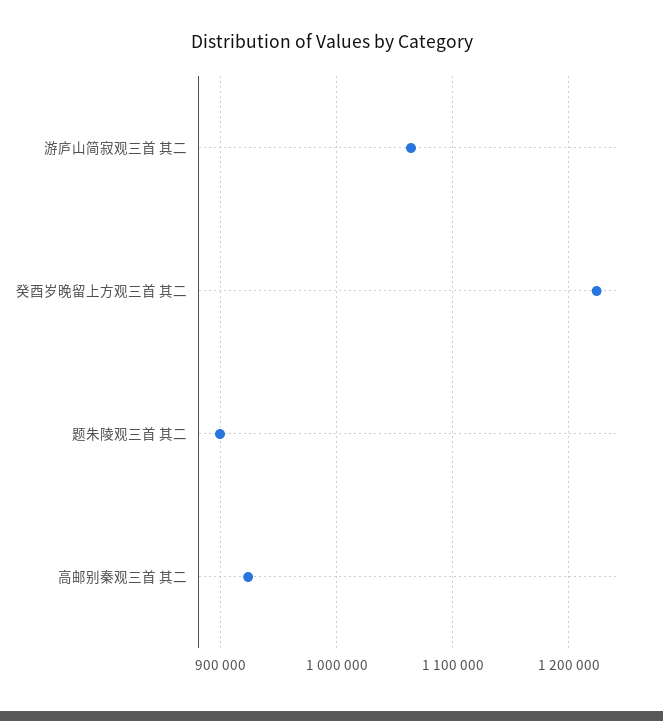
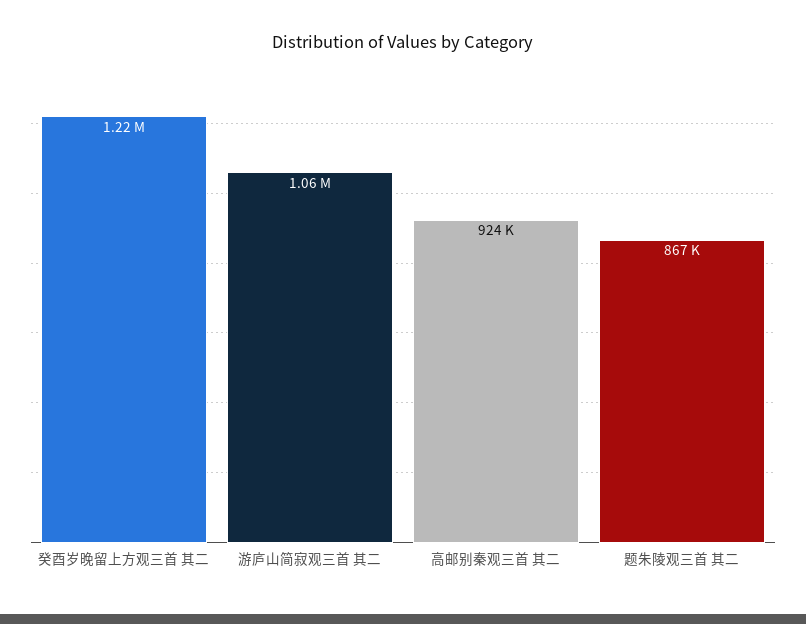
题朱陵观三首 其二: 900000 -> 867000

